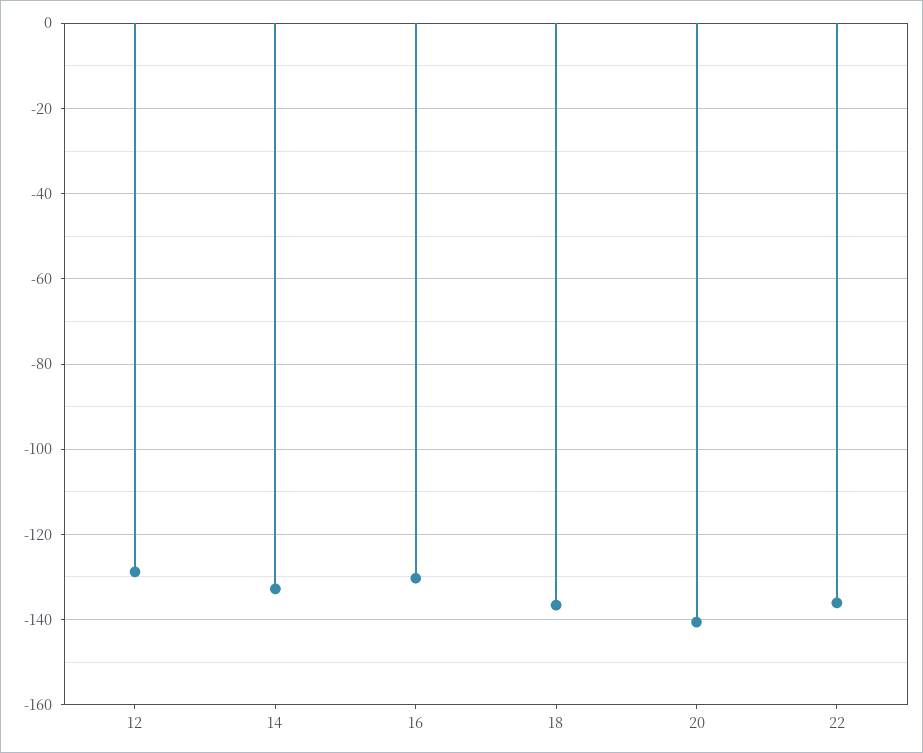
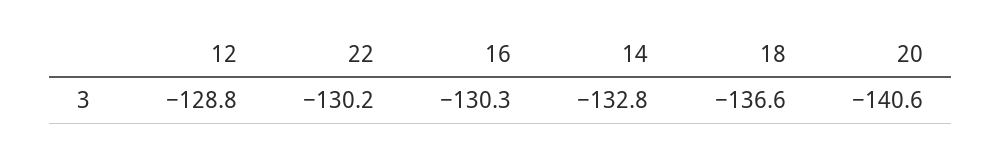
22: -136 -> -130.2

